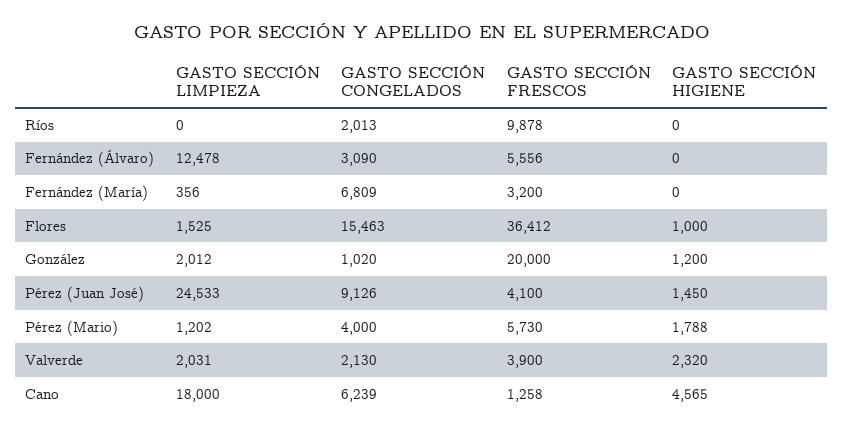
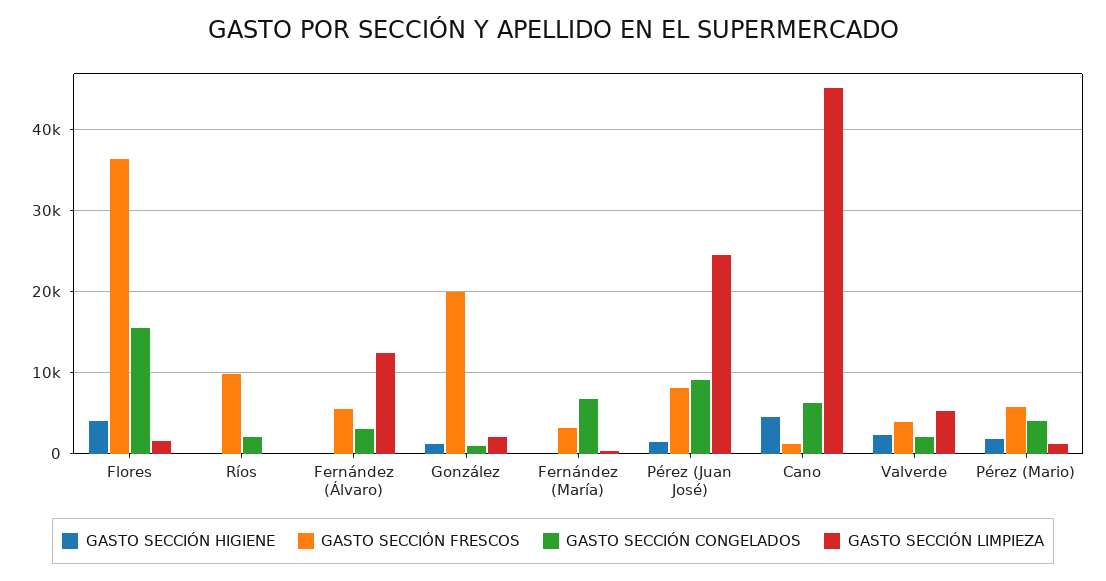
GASTO SECCIÓN HIGIENE, Flores: 1000 -> 4000
GASTO SECCIÓN FRESCOS, Pérez (Juan José): 4100 -> 8000
GASTO SECCIÓN LIMPIEZA, Valverde: 2031 -> 5000
GASTO SECCIÓN LIMPIEZA, Cano: 18000 -> 45000

